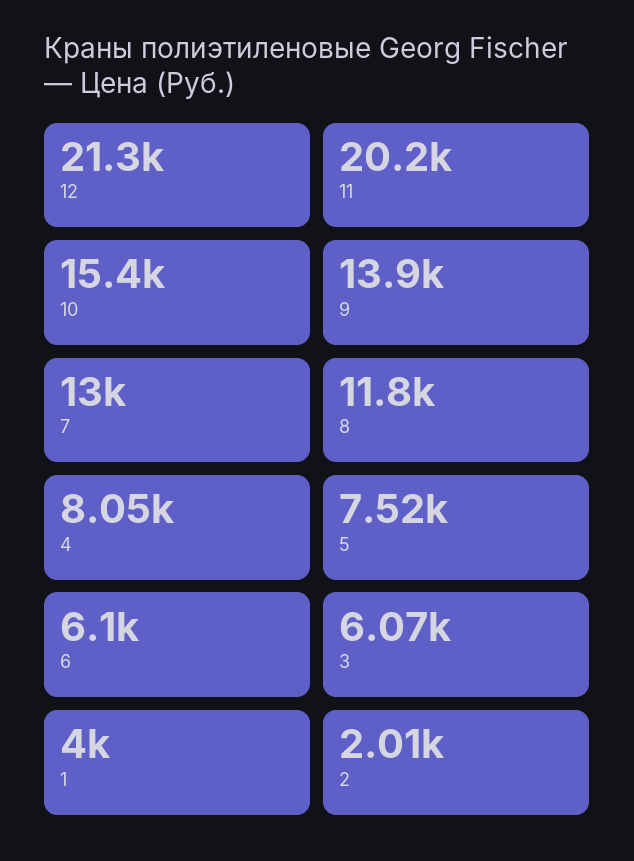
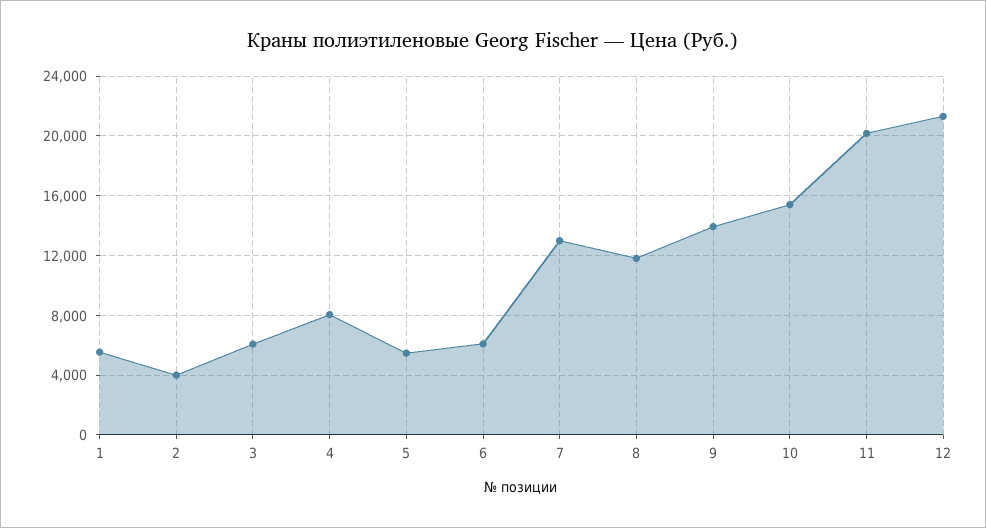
5: 7520 -> 5500
1: 4000 -> 5500
2: 2010 -> 4000

